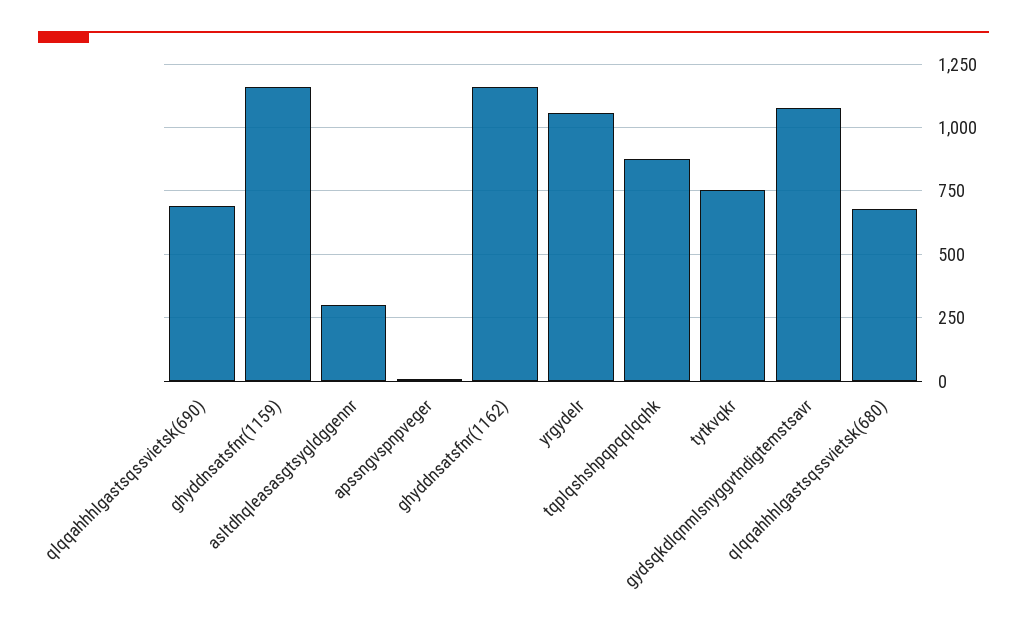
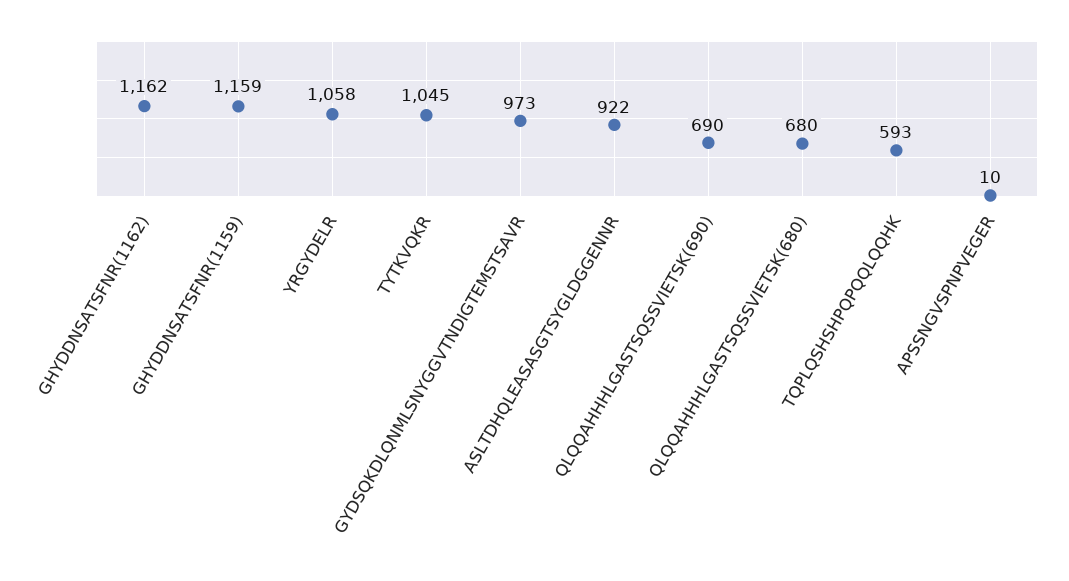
asltdhqleasasgtsygldggennr: 300 -> 922
tqplqshshpqpqqlqqhk: 875 -> 593
tytkvqkr: 750 -> 1045
gydsqkdlqnmlsnyggvtndigtemstsavr: 1075 -> 973

